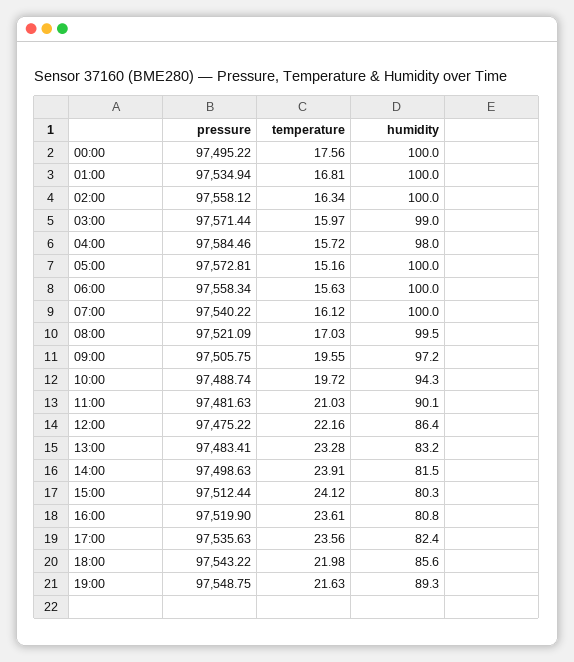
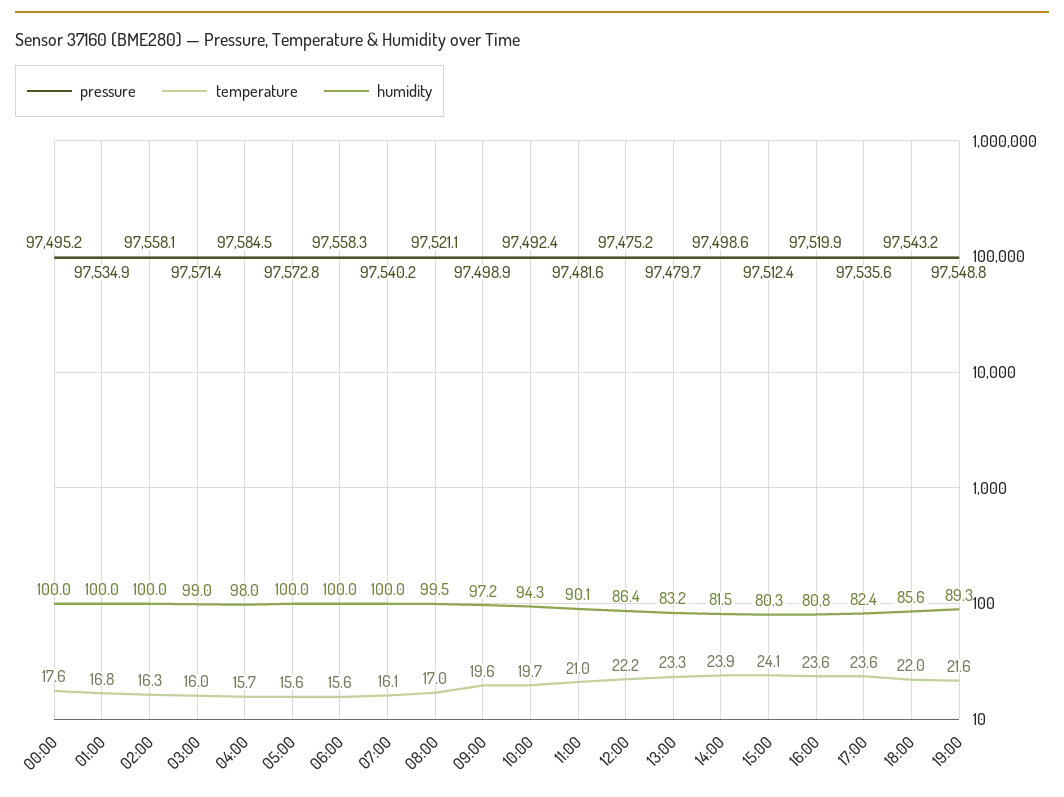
temperature, 05:00: 15.16 -> 15.6
pressure, 09:00: 97505.75 -> 97498.9
pressure, 10:00: 97488.74 -> 97492.4
pressure, 13:00: 97483.41 -> 97479.7

